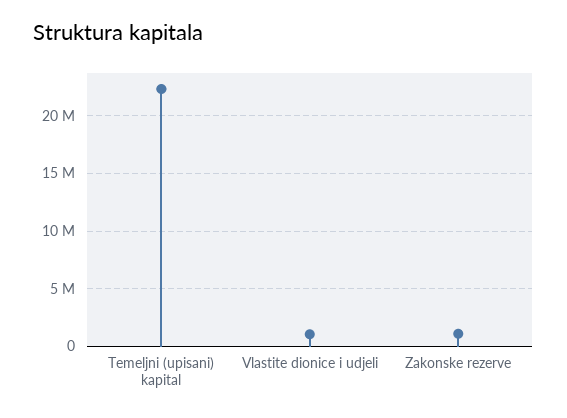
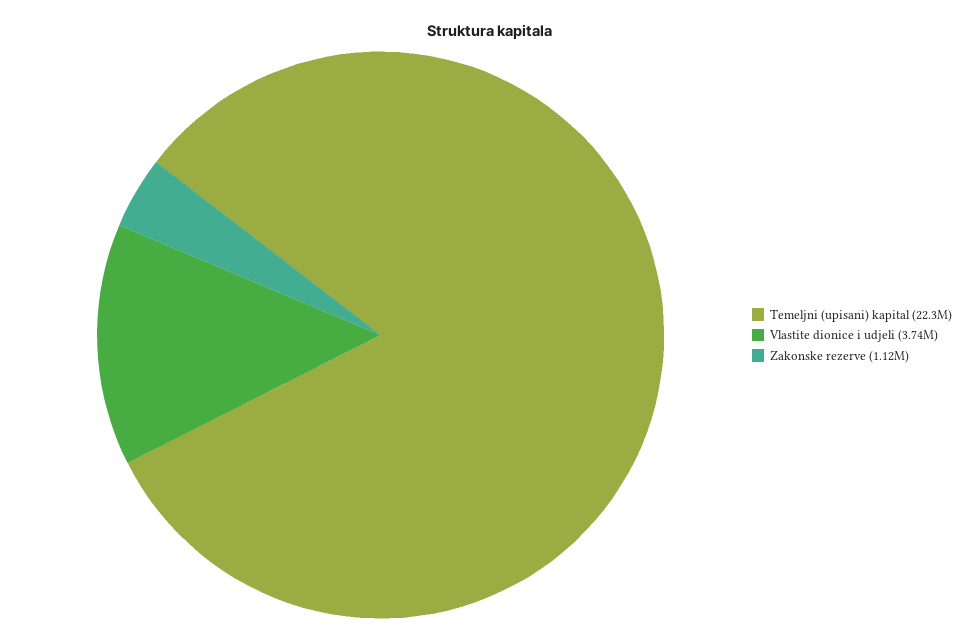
Vlastite dionice i udjeli: 1000000 -> 3740000

